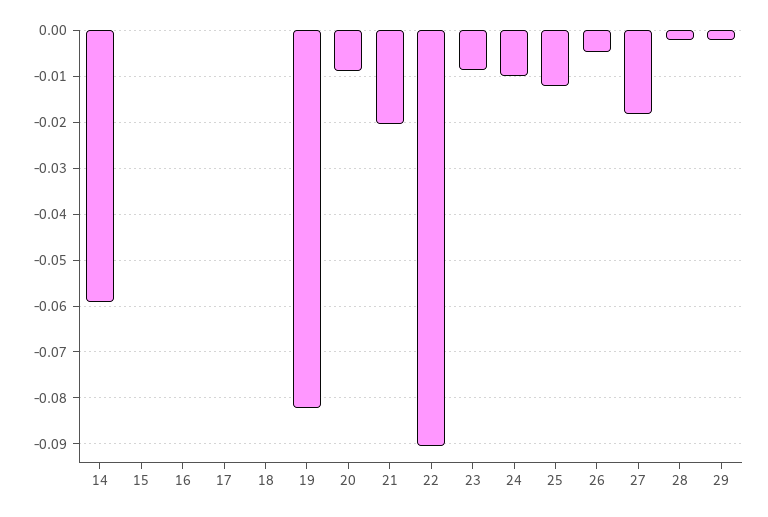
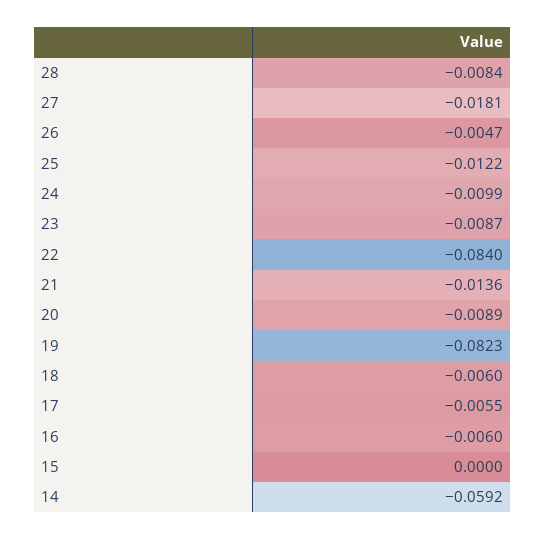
16: 0 -> -0.006
17: 0 -> -0.0055
18: 0 -> -0.006
21: -0.02 -> -0.0136
22: -0.09 -> -0.084
28: -0.002 -> -0.0084
29: -0.002 -> none

